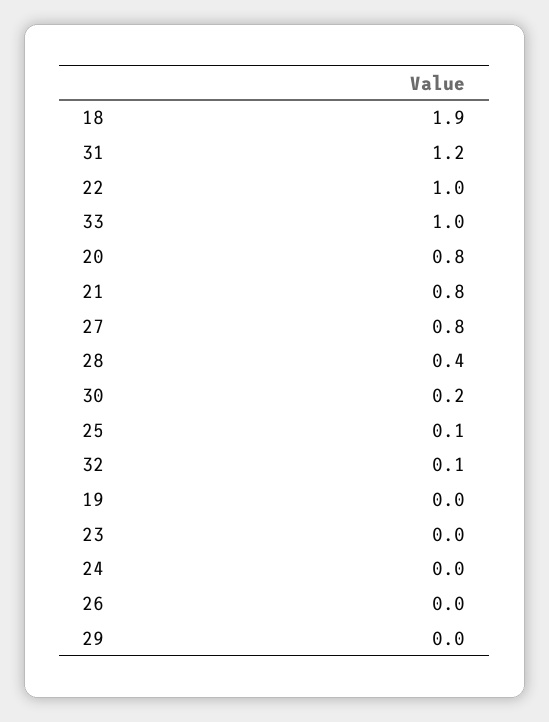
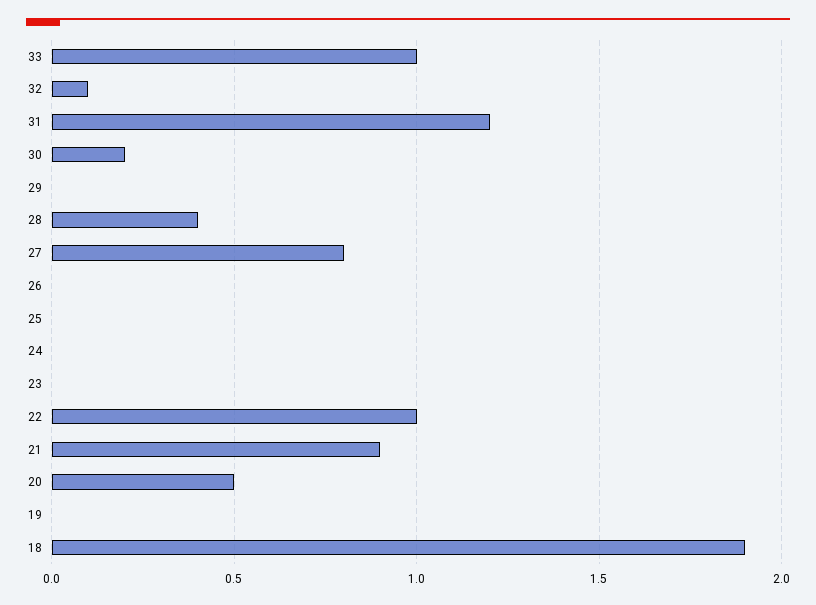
20: 0.8 -> 0.5
21: 0.8 -> 0.9
25: 0.1 -> 0

